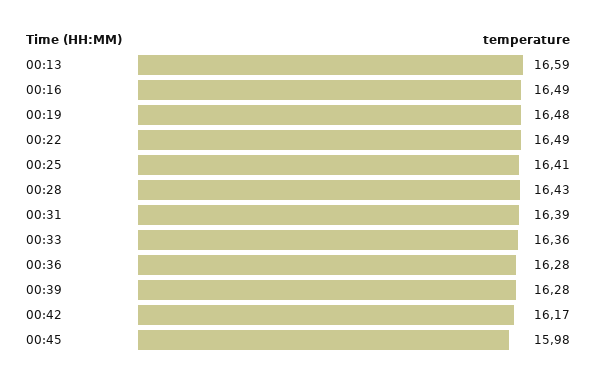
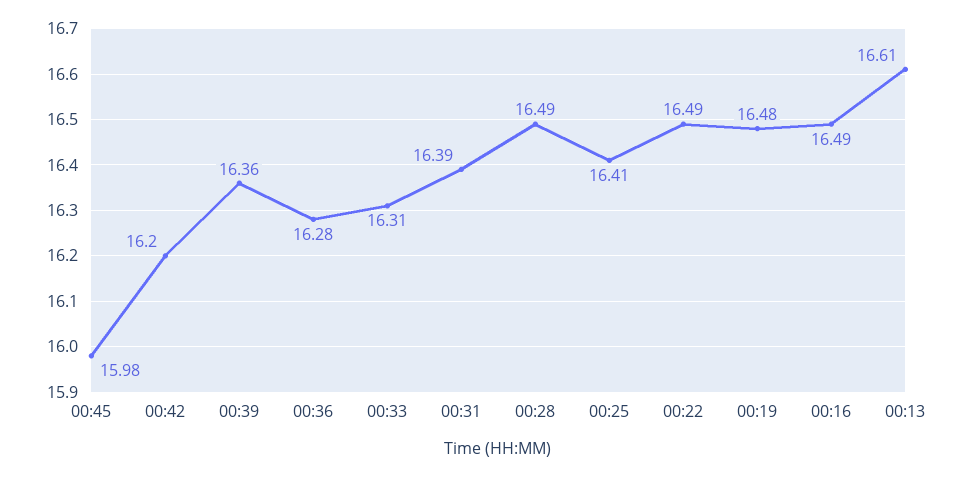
00:13: 16.59 -> 16.61
00:28: 16.43 -> 16.49
00:33: 16.36 -> 16.31
00:39: 16.28 -> 16.36
00:42: 16.17 -> 16.2

